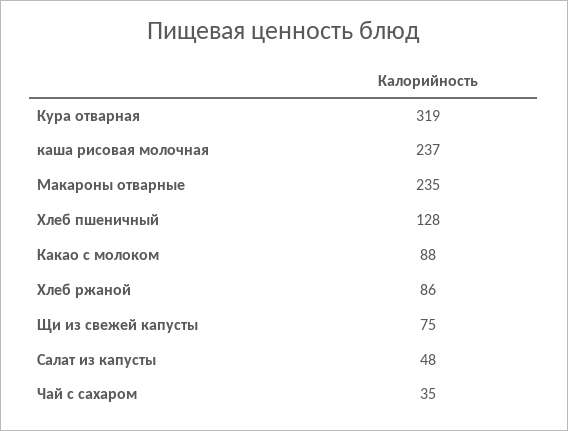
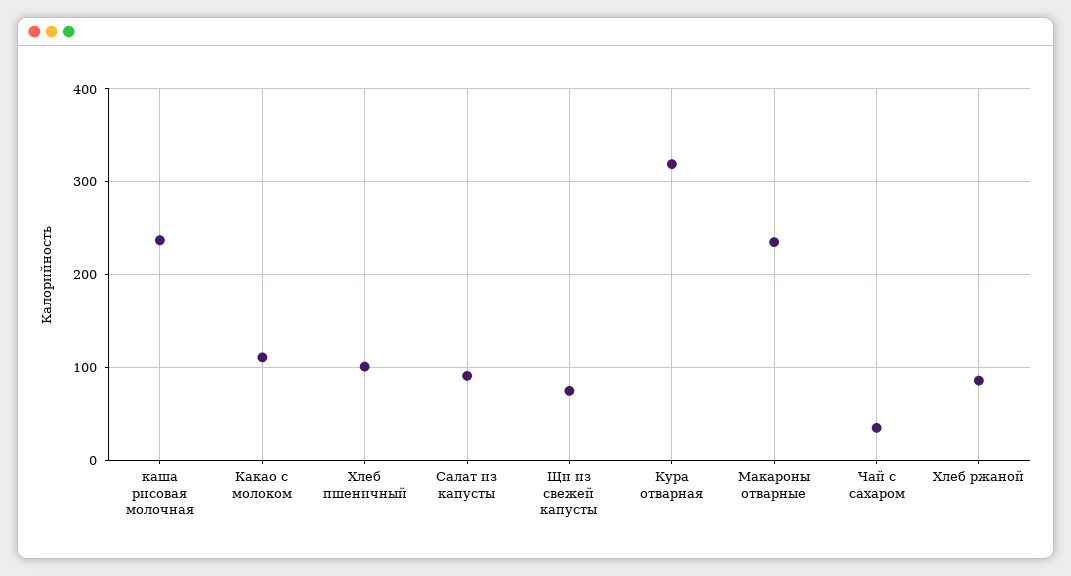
Хлеб пшеничный: 128 -> 100
Какао с молоком: 88 -> 110
Салат из капусты: 48 -> 90

